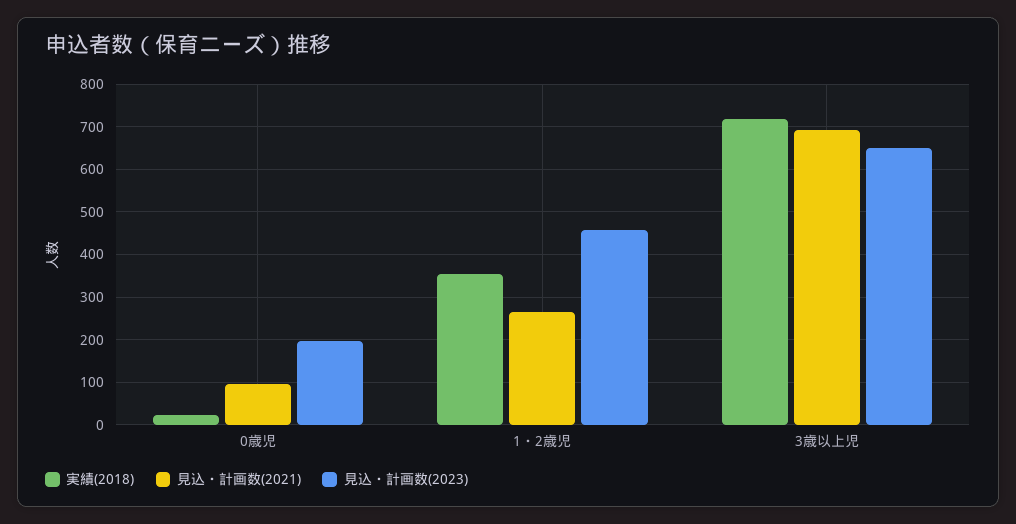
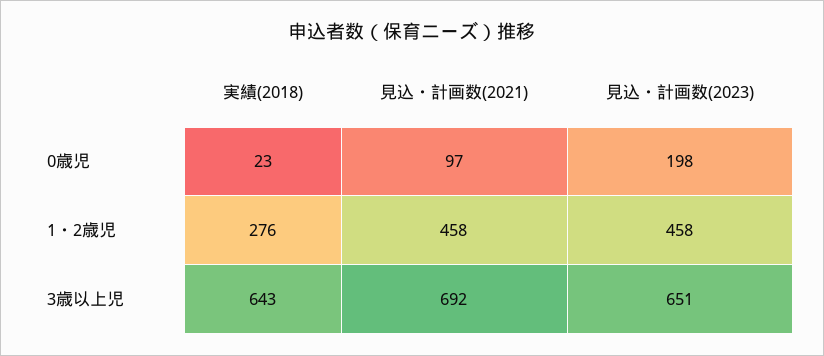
実績(2018), 1・2歳児: 360 -> 276
見込・計画数(2021), 1・2歳児: 260 -> 458
実績(2018), 3歳以上児: 720 -> 643

